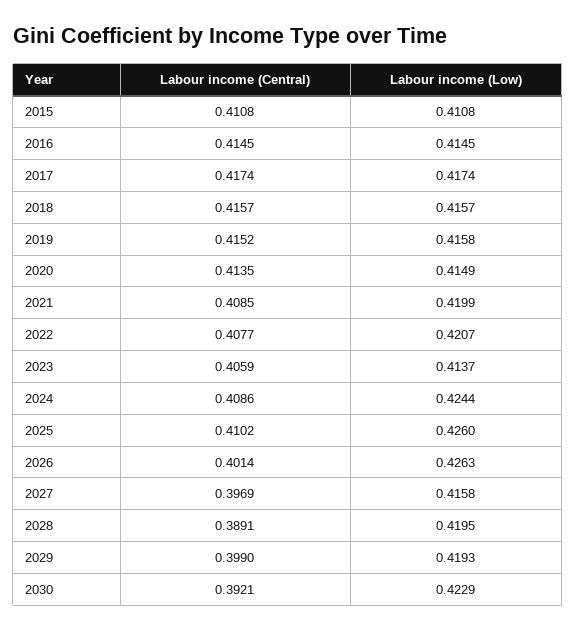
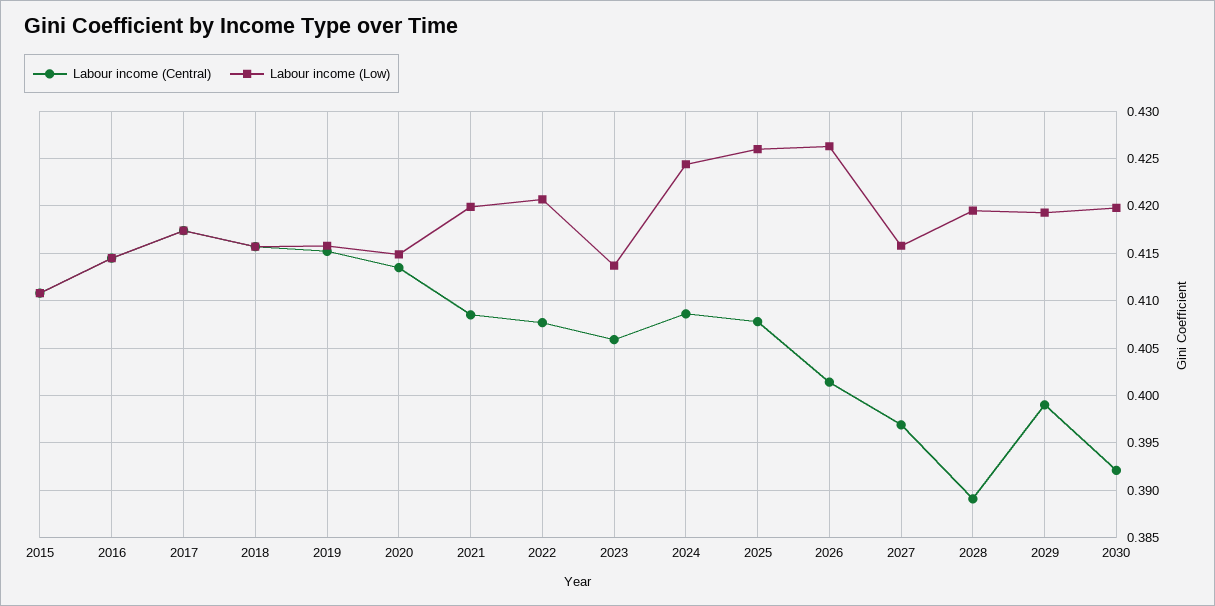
Labour income (Central), 2025: 0.4102 -> 0.408
Labour income (Low), 2030: 0.4229 -> 0.42

